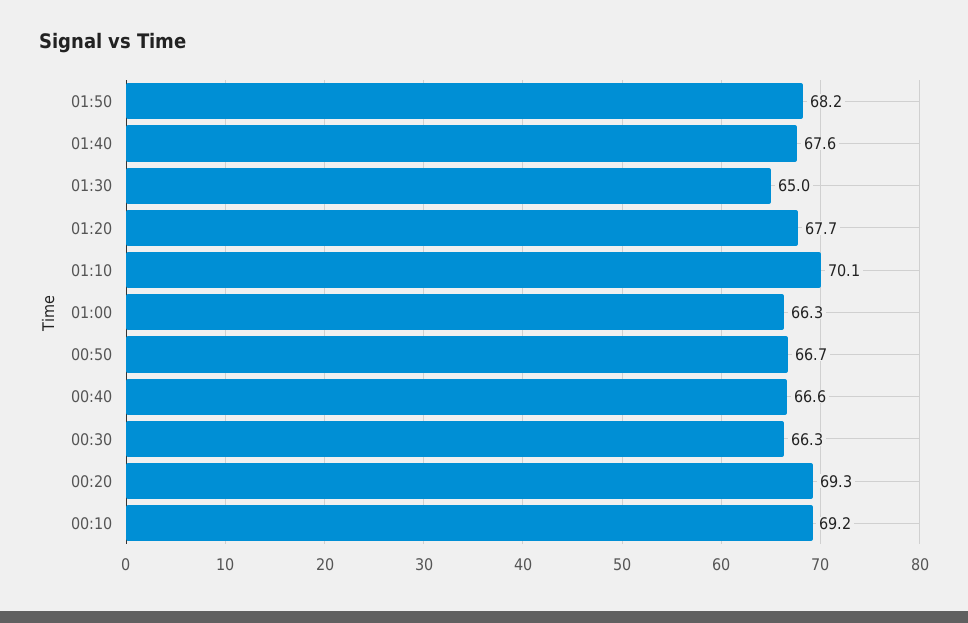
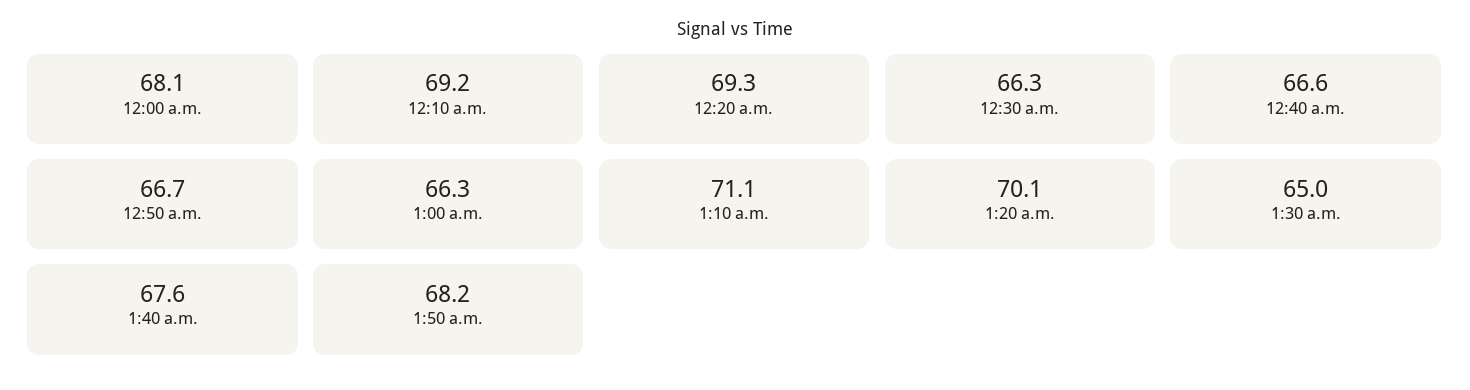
01:20: 67.7 -> 70.1
01:10: 70.1 -> 71.1
12:00 a.m.: none -> 68.1

